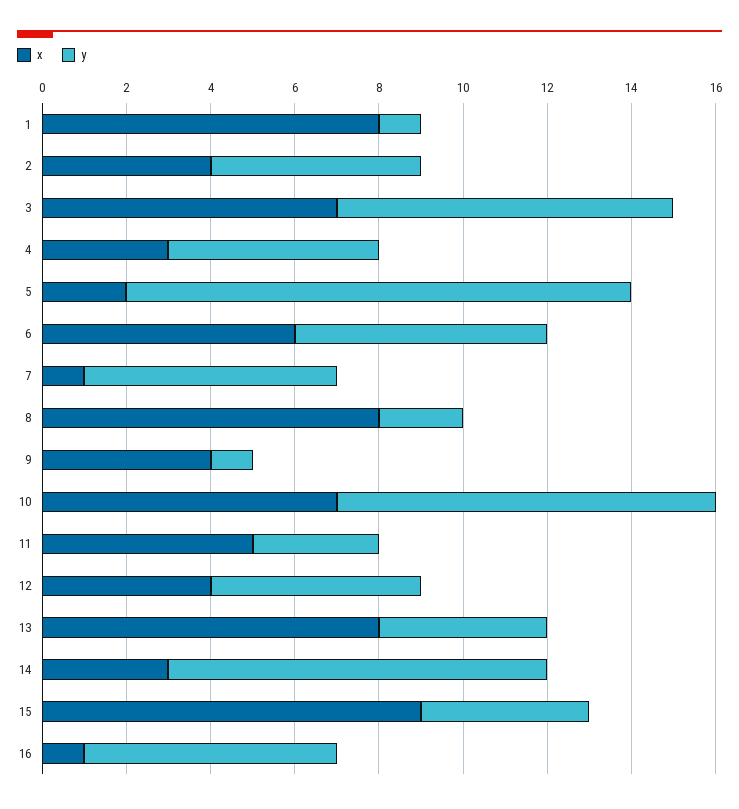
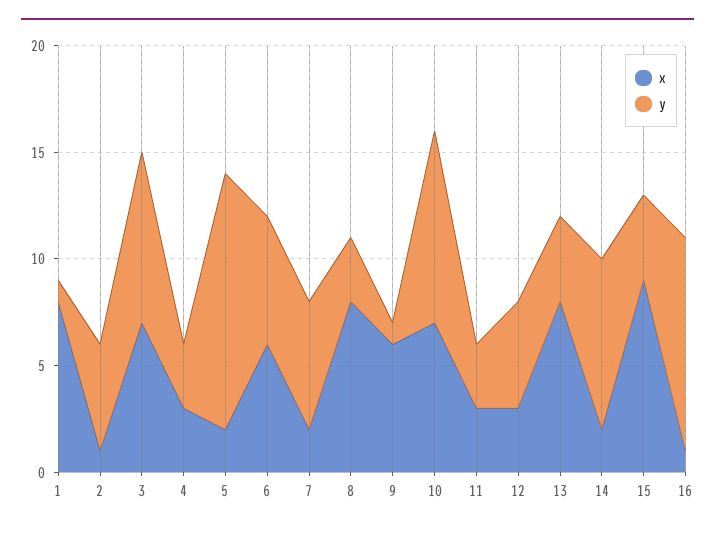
x, 2: 4 -> 1
y, 4: 5 -> 3
x, 7: 1 -> 2
y, 8: 2 -> 3
x, 9: 4 -> 6
x, 11: 5 -> 3
x, 12: 4 -> 3
x, 14: 3 -> 2
y, 14: 9 -> 8
y, 16: 6 -> 10

